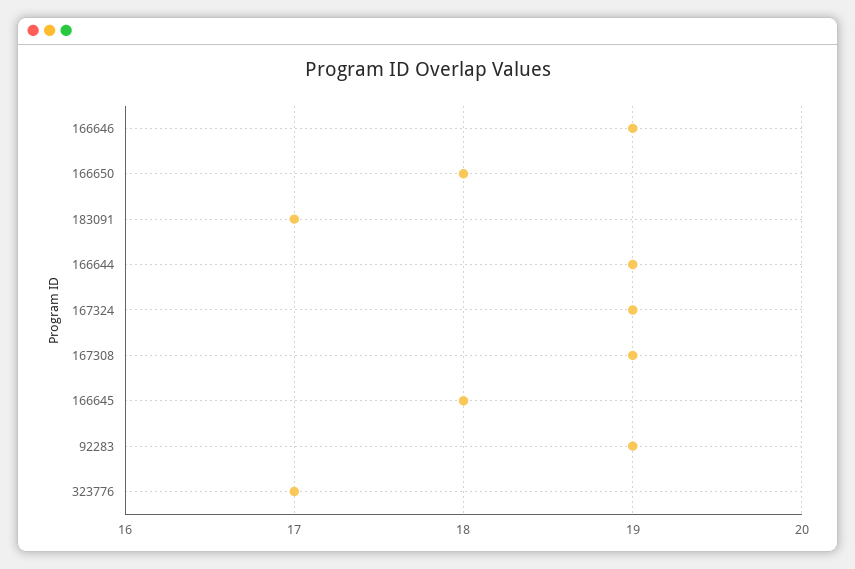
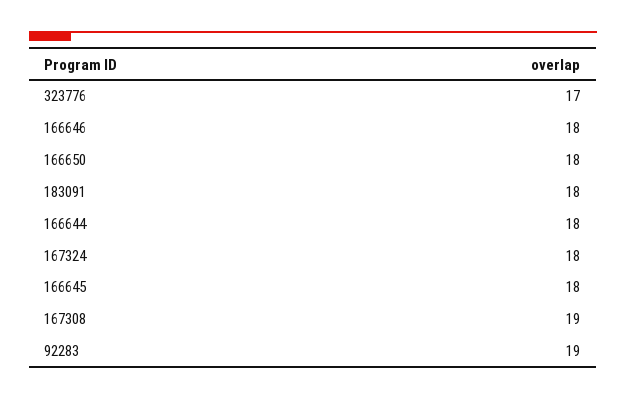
166646: 19 -> 18
183091: 17 -> 18
166644: 19 -> 18
167324: 19 -> 18

